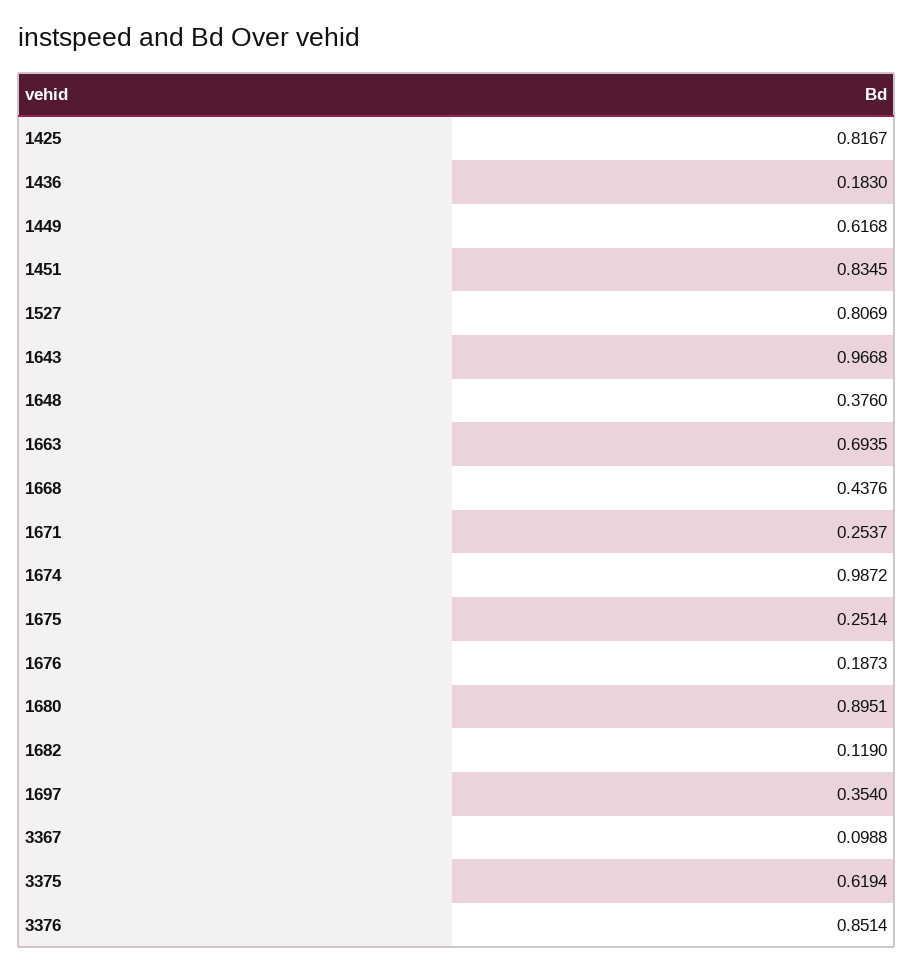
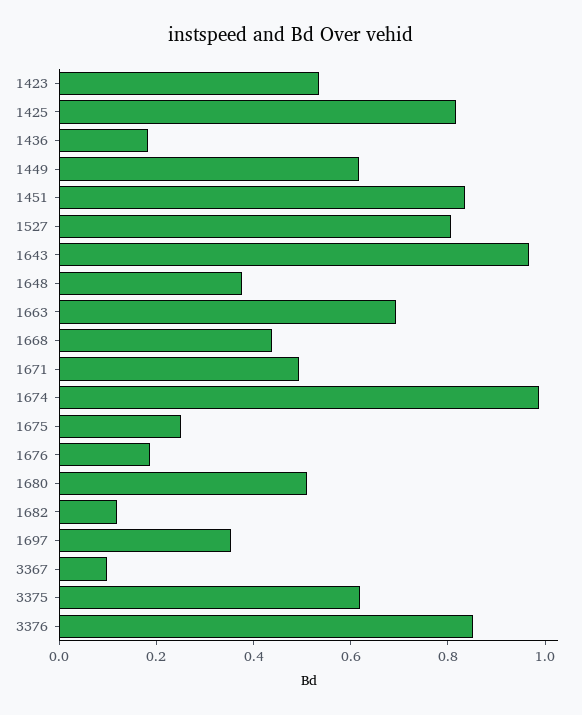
1671: 0.2537 -> 0.5
1680: 0.8951 -> 0.5
1423: none -> 0.55

